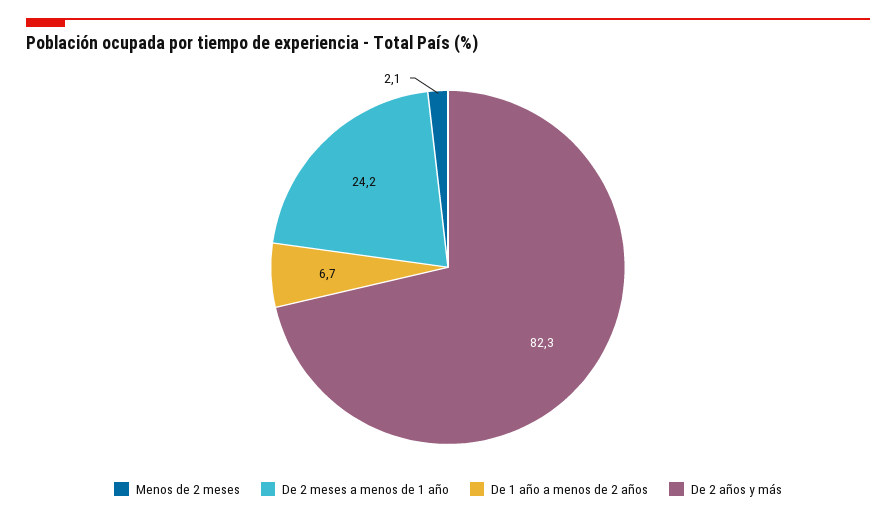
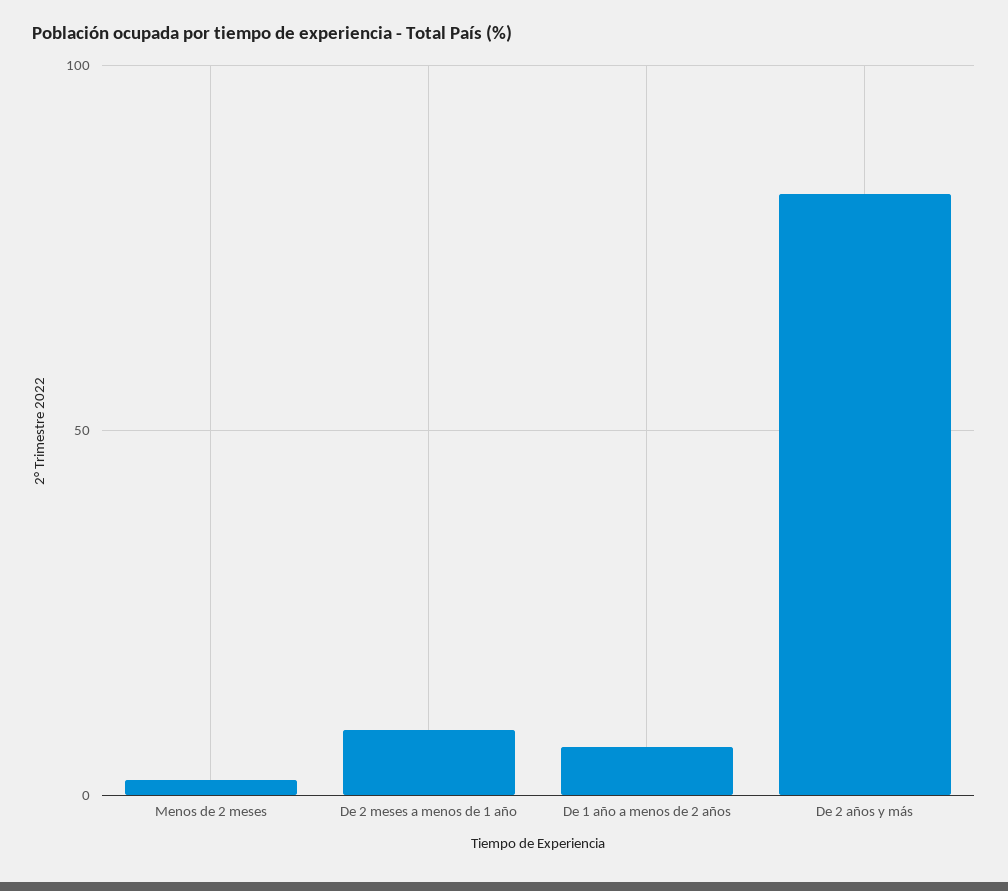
De 2 meses a menos de 1 año: 24.2 -> 10

